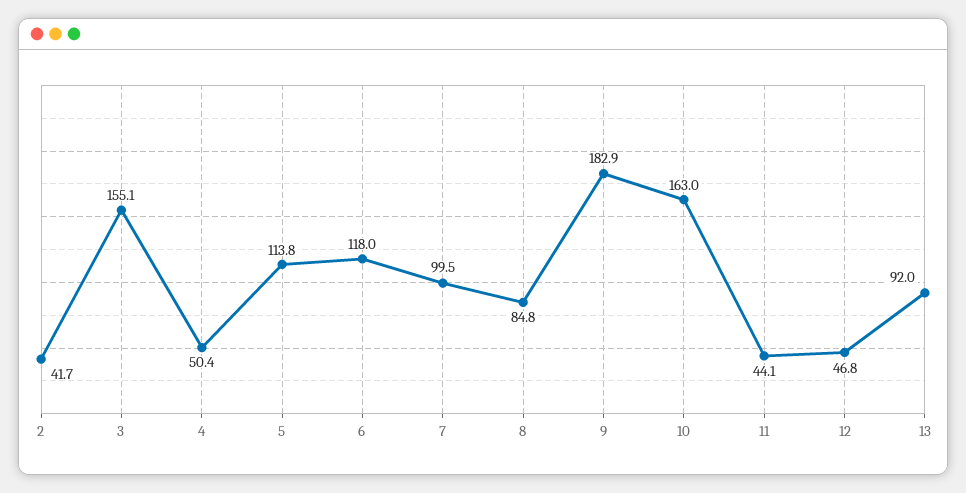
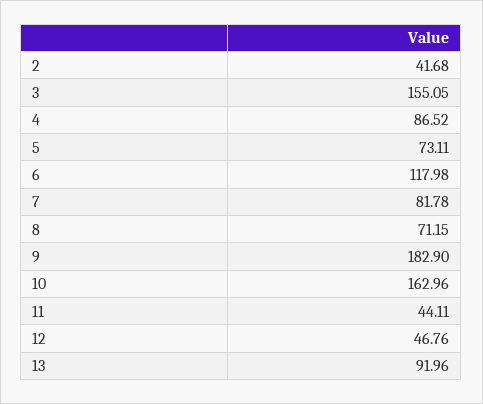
4: 50.4 -> 86.52
5: 113.8 -> 73.11
7: 99.5 -> 81.78
8: 84.8 -> 71.15

